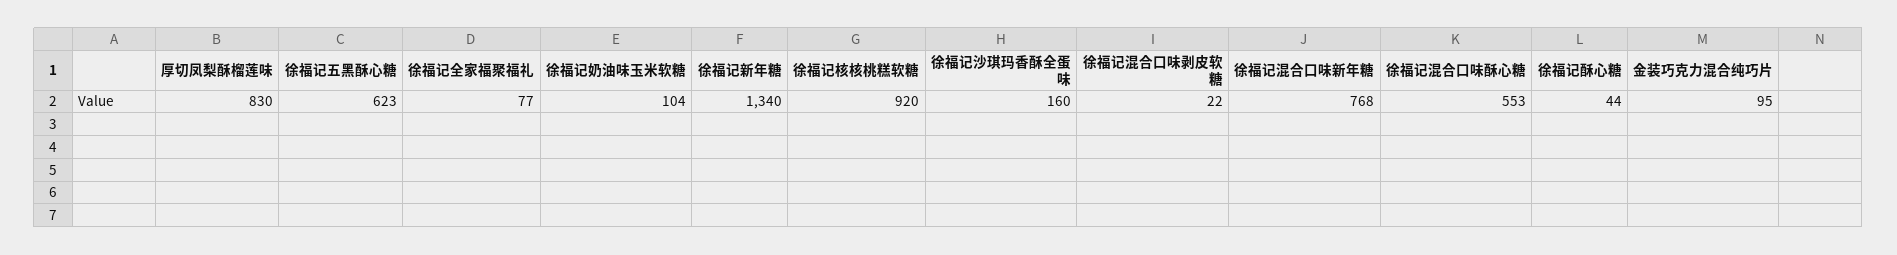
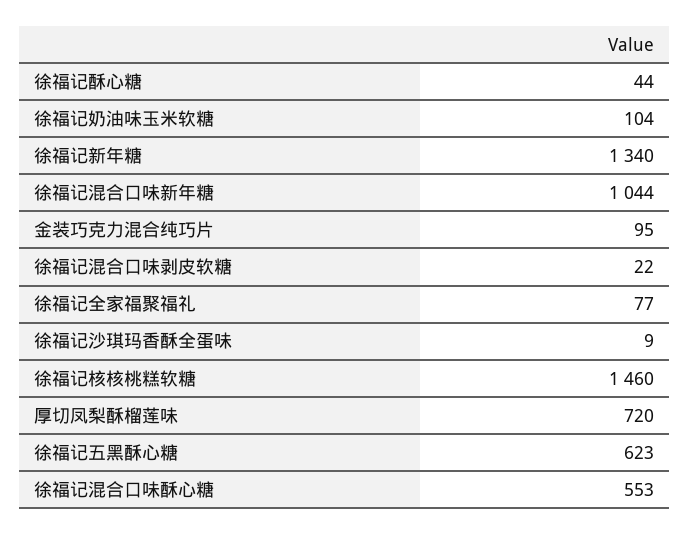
厚切凤梨酥榴莲味: 830 -> 720
徐福记核核桃糕软糖: 920 -> 1460
徐福记沙琪玛香酥全蛋味: 160 -> 9
徐福记混合口味新年糖: 768 -> 1044

